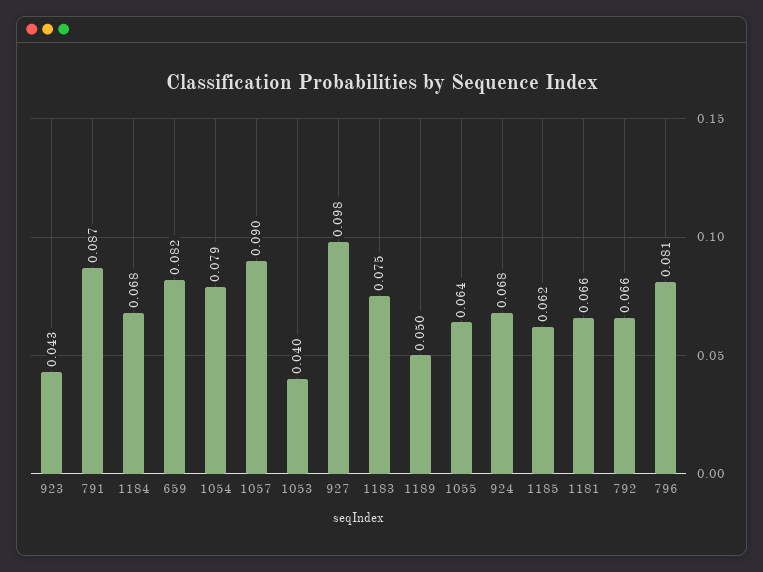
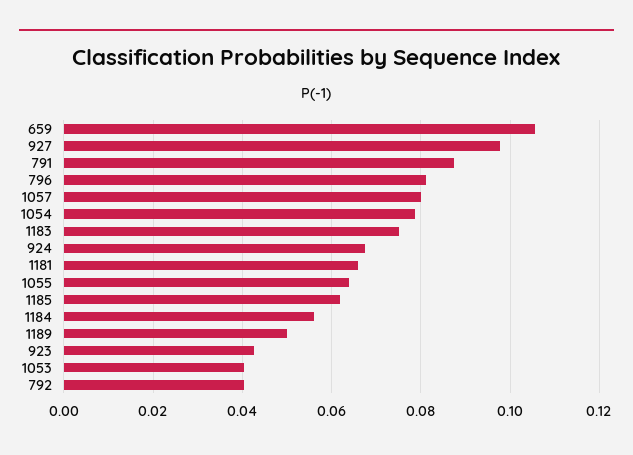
1184: 0.068 -> 0.056
659: 0.082 -> 0.106
1057: 0.09 -> 0.08
792: 0.066 -> 0.04

